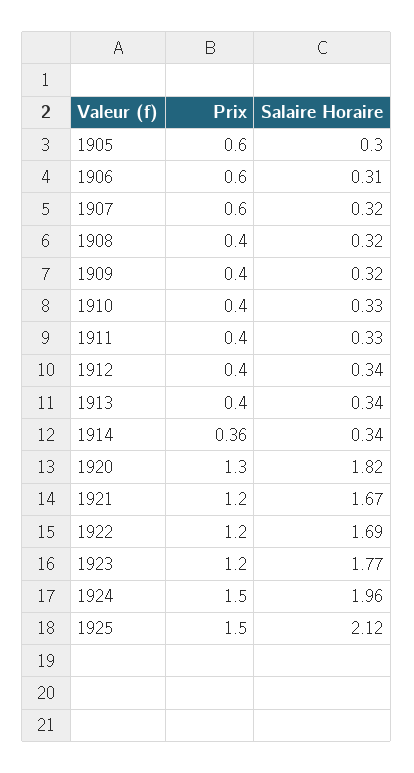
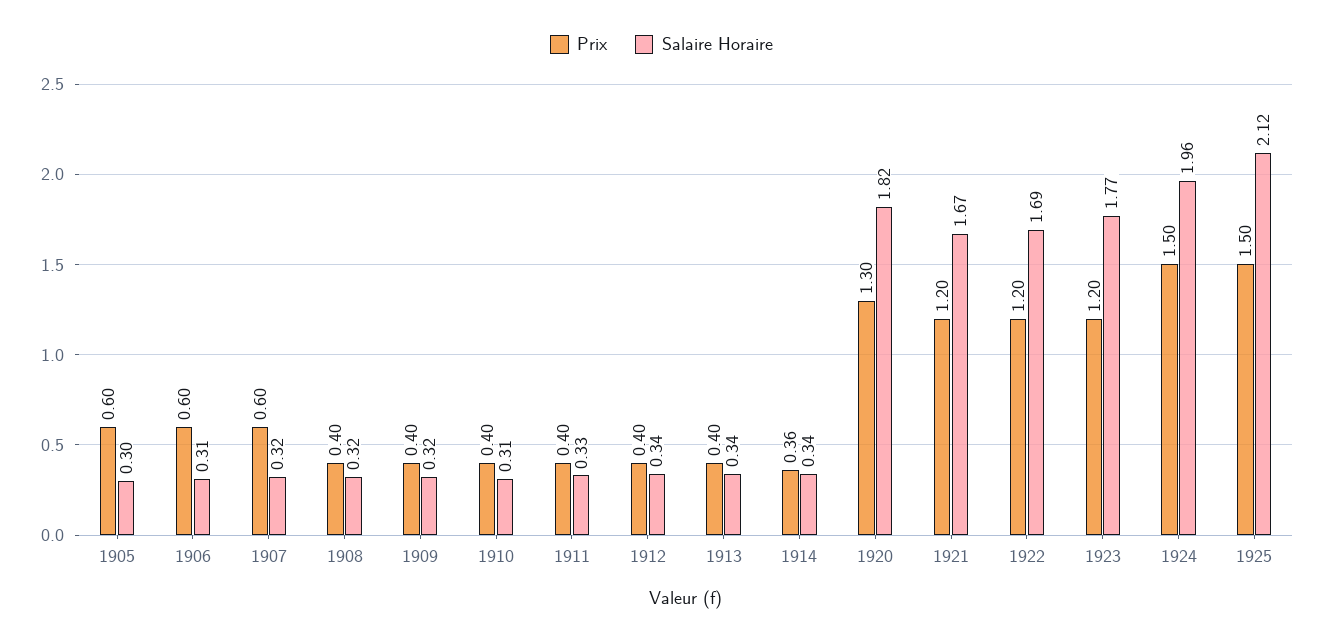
Salaire Horaire, 1910: 0.33 -> 0.31

